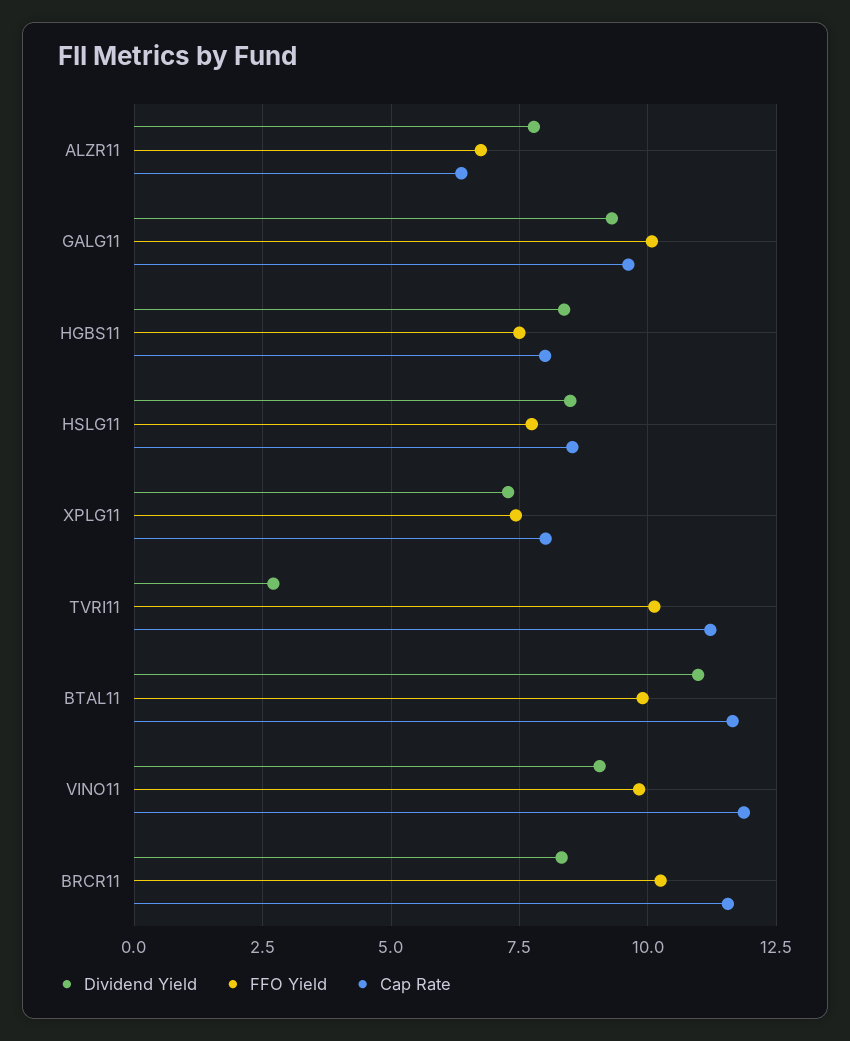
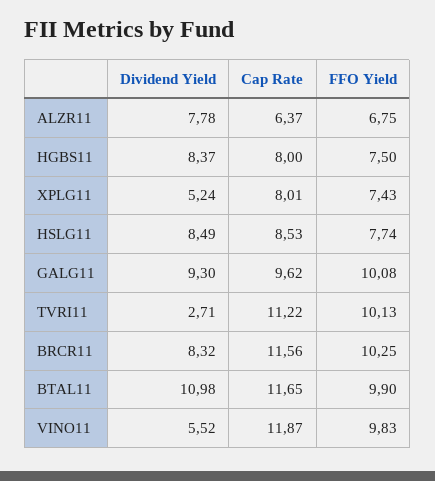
Dividend Yield, XPLG11: 7.25 -> 5.24
Dividend Yield, VINO11: 9 -> 5.52

